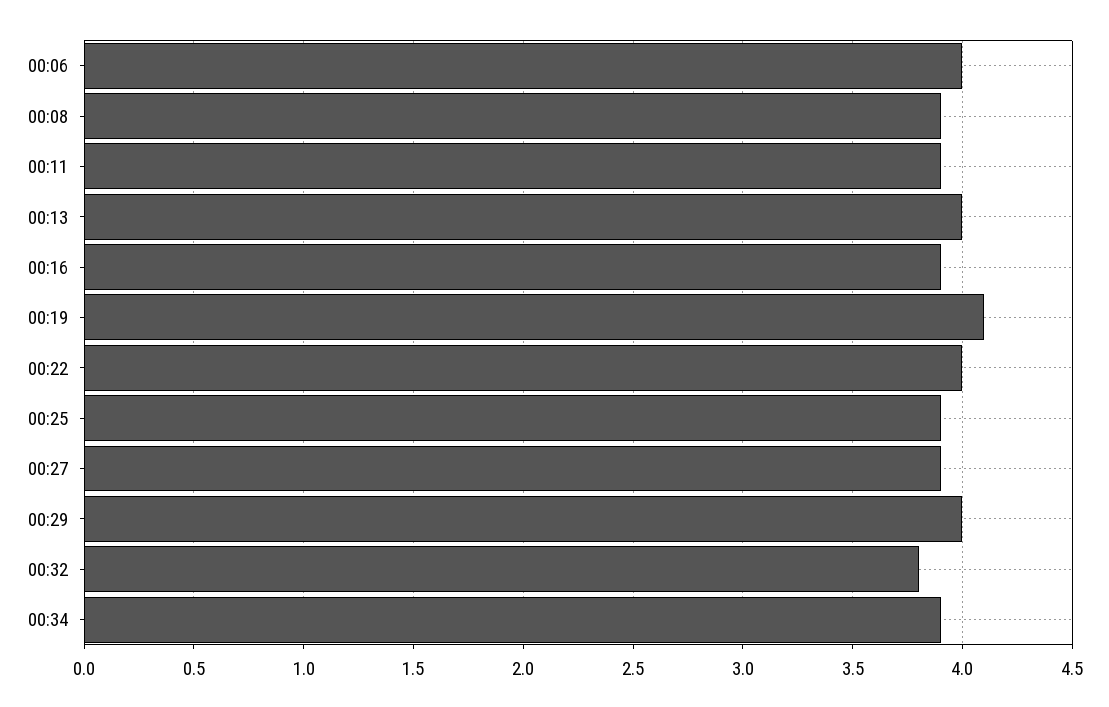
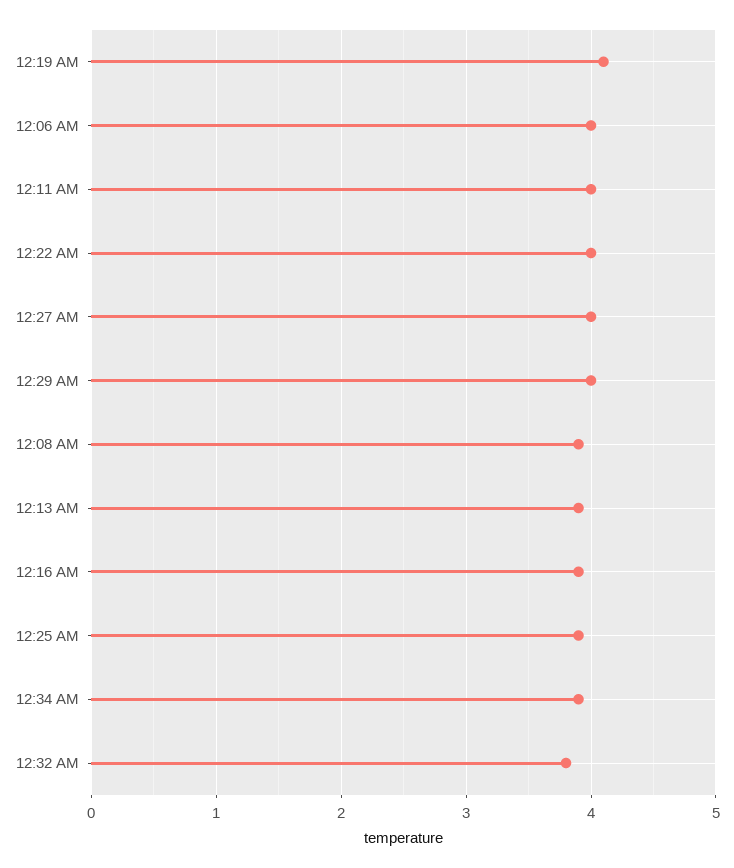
00:11: 3.9 -> 4
00:13: 4 -> 3.9
00:27: 3.9 -> 4

